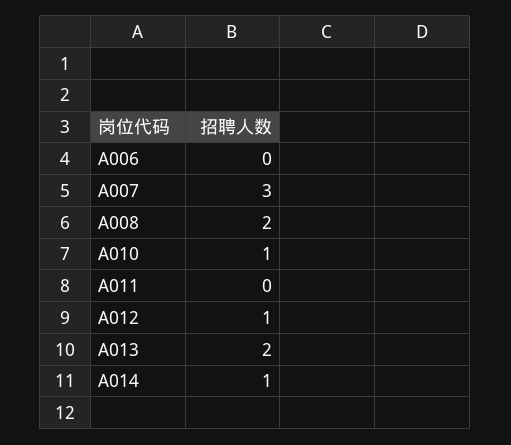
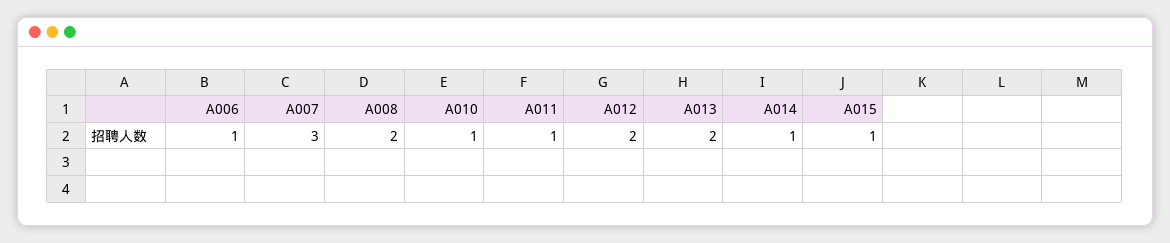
A006: 0 -> 1
A011: 0 -> 1
A012: 1 -> 2
A015: none -> 1

